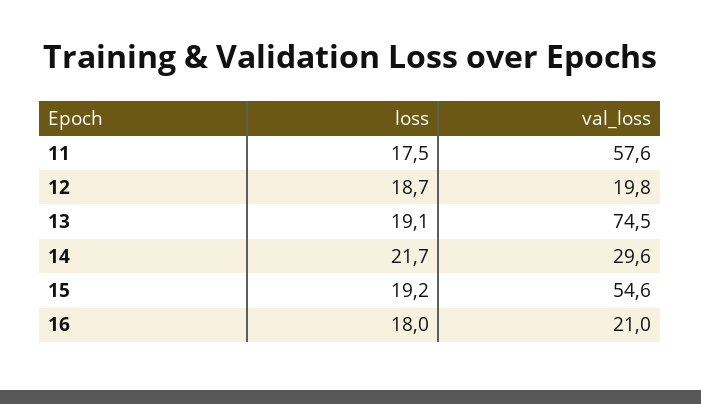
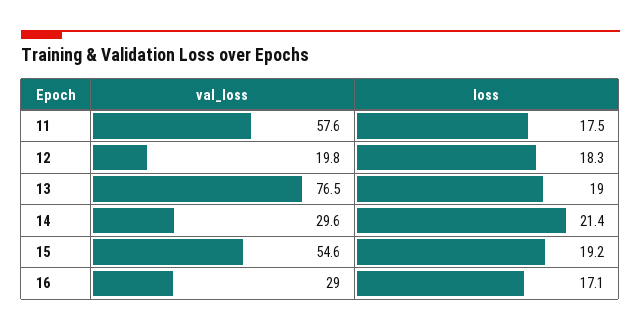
loss, 12: 18.7 -> 18.3
loss, 13: 19.1 -> 19
val_loss, 13: 74.5 -> 76.5
loss, 14: 21.7 -> 21.4
loss, 16: 18 -> 17.1
val_loss, 16: 21 -> 29

